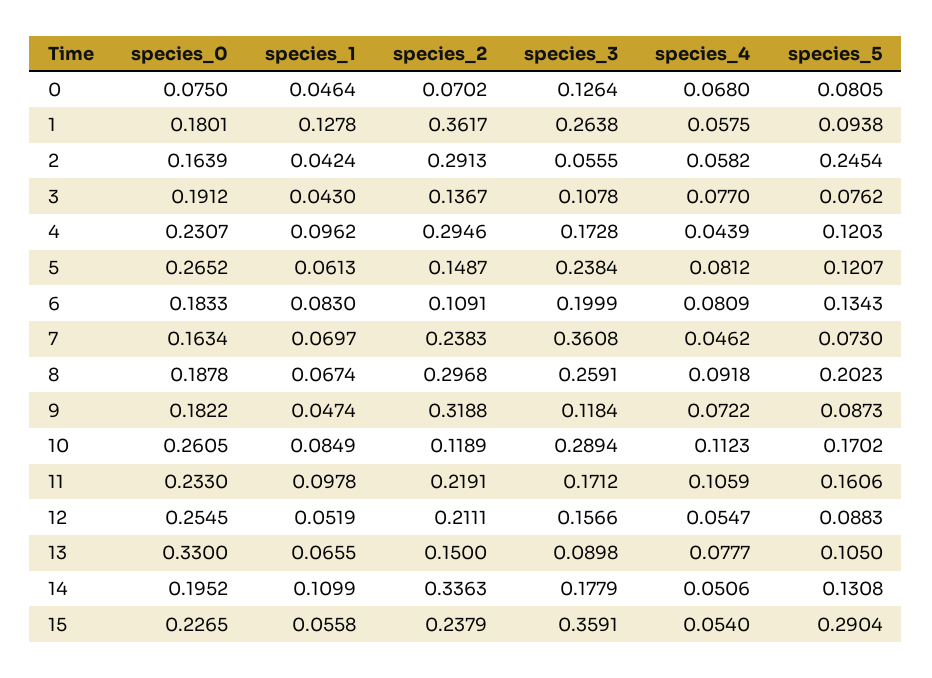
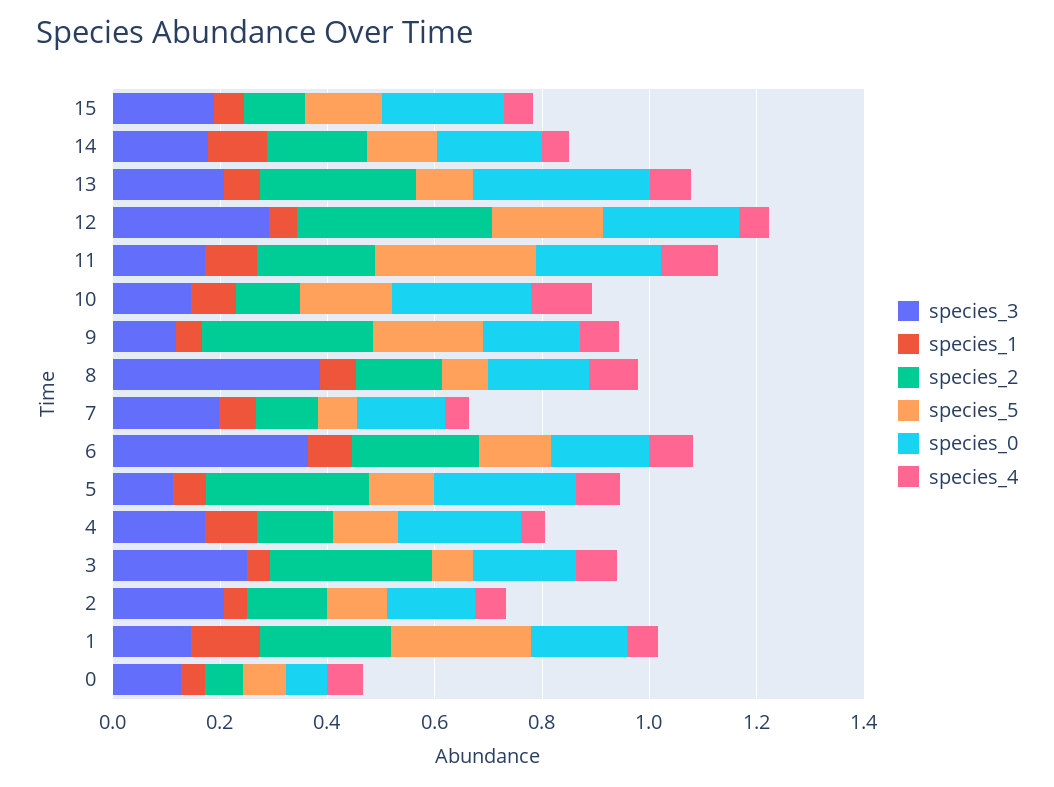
species_2, 1: 0.3617 -> 0.25
species_3, 1: 0.2638 -> 0.15
species_5, 1: 0.0938 -> 0.25
species_2, 2: 0.2913 -> 0.15
species_3, 2: 0.0555 -> 0.2
species_5, 2: 0.2454 -> 0.1
species_2, 3: 0.1367 -> 0.3
species_3, 3: 0.1078 -> 0.25
species_2, 4: 0.2946 -> 0.15
species_2, 5: 0.1487 -> 0.3
species_3, 5: 0.2384 -> 0.1
species_2, 6: 0.1091 -> 0.25
species_3, 6: 0.1999 -> 0.35
species_2, 7: 0.2383 -> 0.1
species_3, 7: 0.3608 -> 0.2
species_2, 8: 0.2968 -> 0.15
species_3, 8: 0.2591 -> 0.4
species_5, 8: 0.2023 -> 0.1
species_5, 9: 0.0873 -> 0.2
species_3, 10: 0.2894 -> 0.15
species_5, 11: 0.1606 -> 0.3
species_2, 12: 0.2111 -> 0.35
species_3, 12: 0.1566 -> 0.3
species_5, 12: 0.0883 -> 0.2
species_2, 13: 0.15 -> 0.3
species_3, 13: 0.0898 -> 0.2
species_2, 14: 0.3363 -> 0.2
species_2, 15: 0.2379 -> 0.1
species_3, 15: 0.3591 -> 0.2
species_5, 15: 0.2904 -> 0.15

